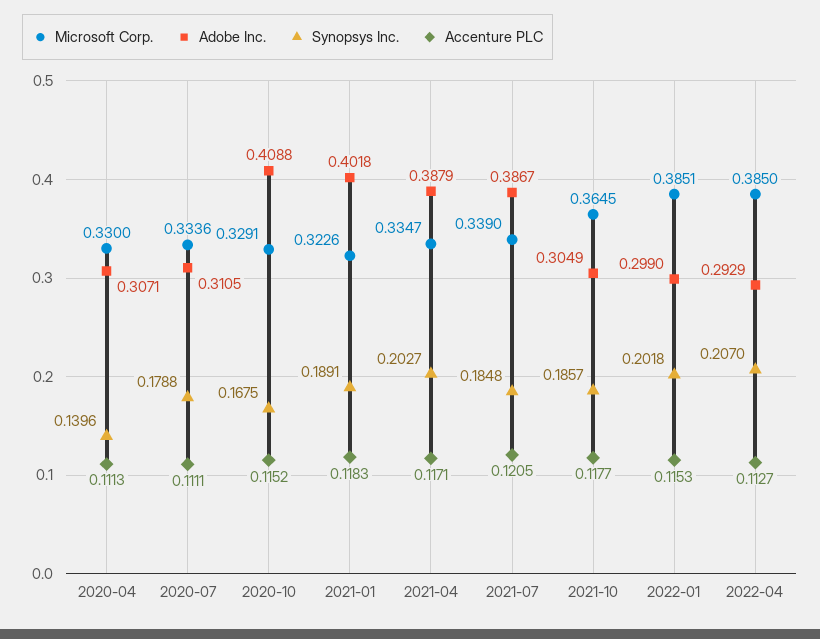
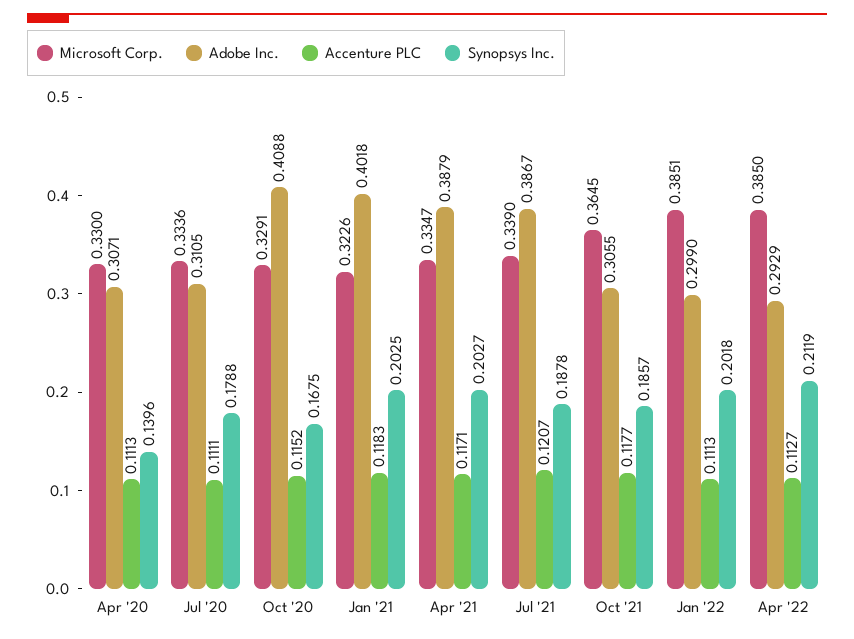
Synopsys Inc., 2021-01: 0.1891 -> 0.2025
Synopsys Inc., 2021-07: 0.1848 -> 0.1878
Accenture PLC, 2021-07: 0.1205 -> 0.1207
Adobe Inc., 2021-10: 0.3049 -> 0.3055
Accenture PLC, 2022-01: 0.1153 -> 0.1113
Synopsys Inc., 2022-04: 0.207 -> 0.2119

